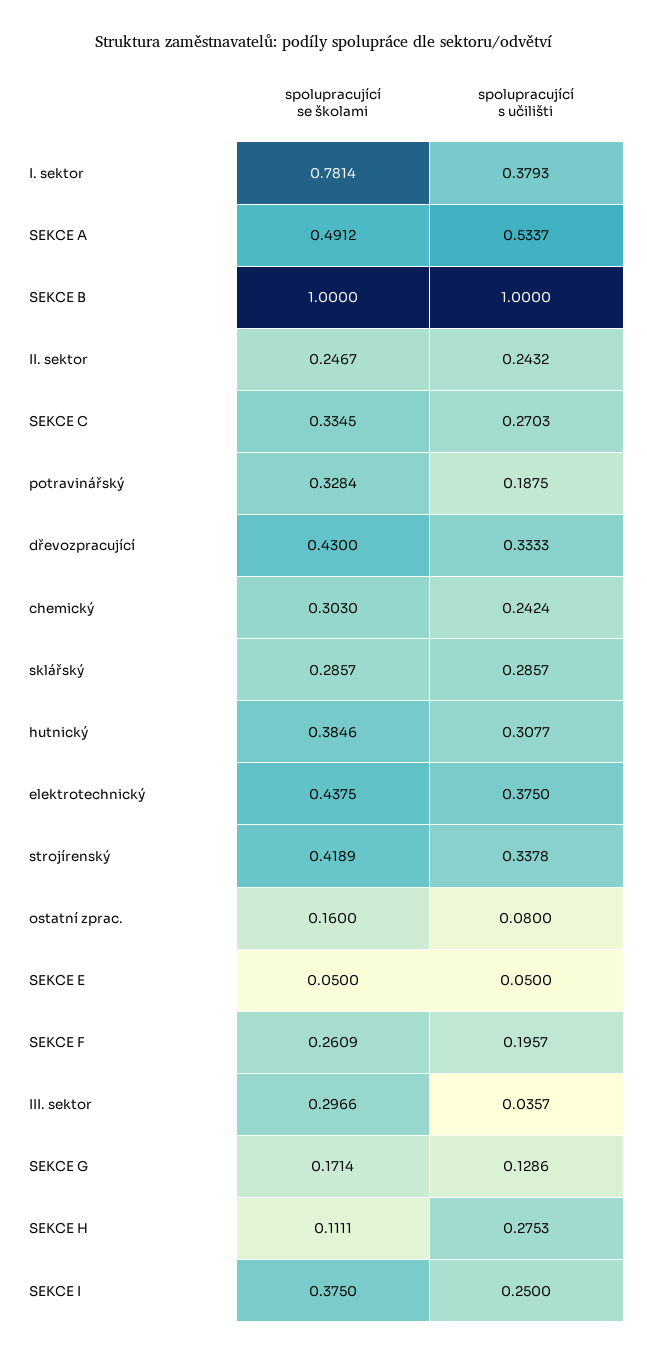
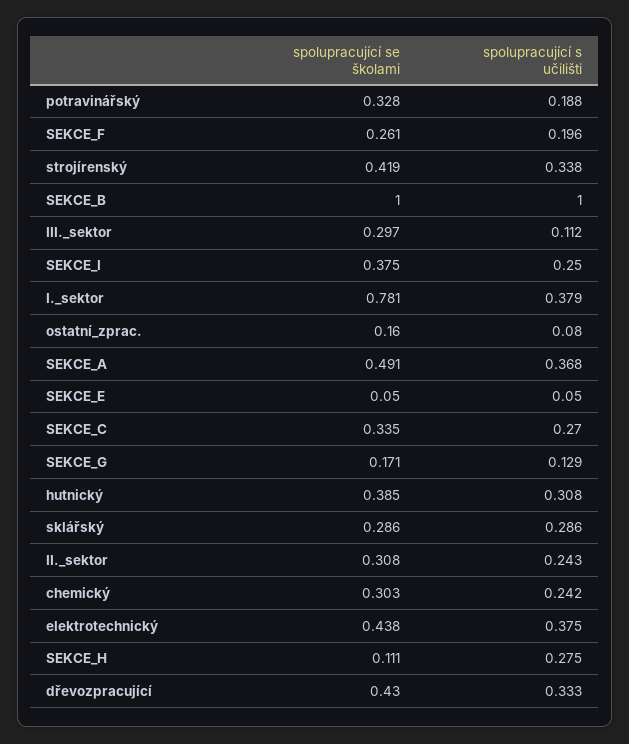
spolupracující s učilišti, SEKCE A: 0.5337 -> 0.368
spolupracující se školami, II. sektor: 0.2467 -> 0.308
spolupracující s učilišti, III. sektor: 0.0357 -> 0.112

